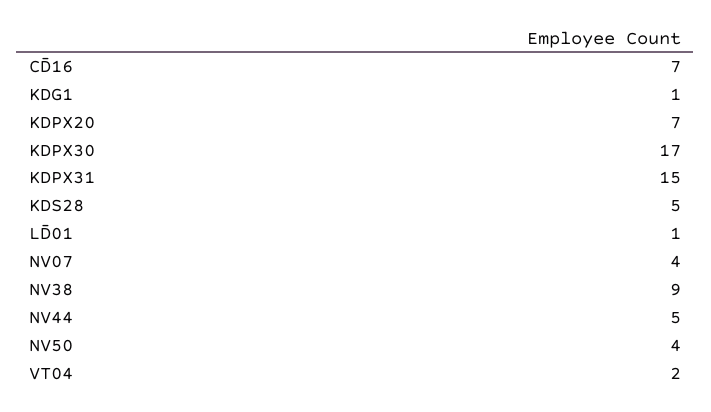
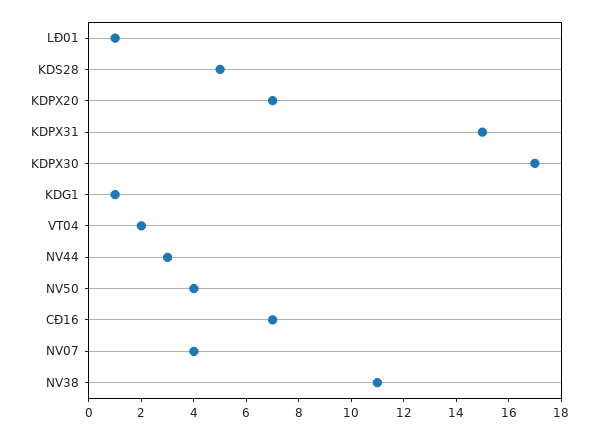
NV38: 9 -> 11
NV44: 5 -> 3

